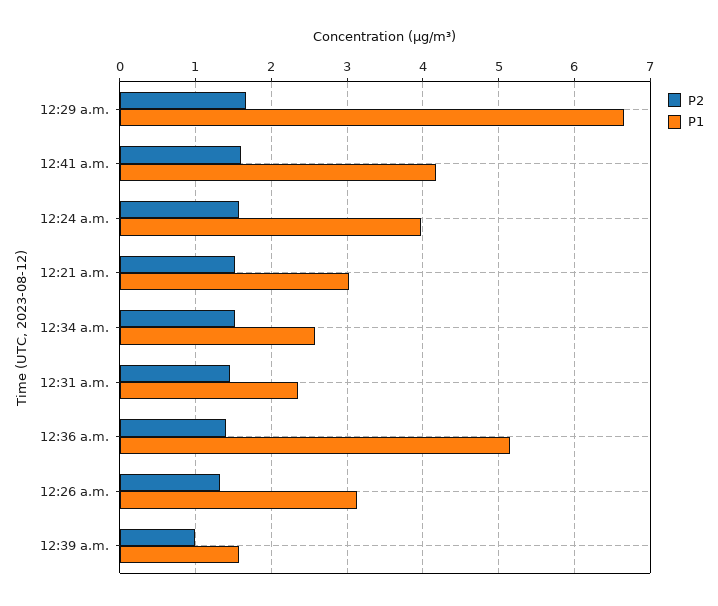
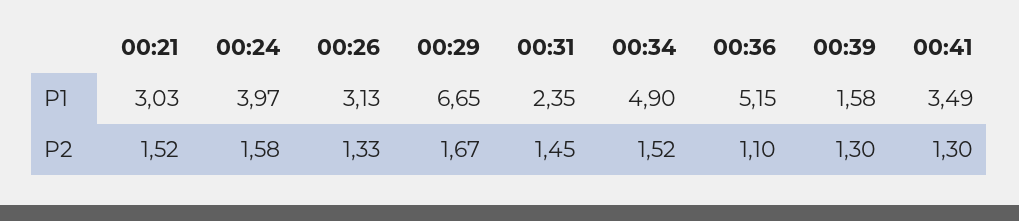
P2, 12:41 a.m.: 1.6 -> 1.3
P1, 12:41 a.m.: 4.2 -> 3.49
P1, 12:34 a.m.: 2.6 -> 4.9
P2, 12:36 a.m.: 1.4 -> 1.1
P2, 12:39 a.m.: 1 -> 1.3

